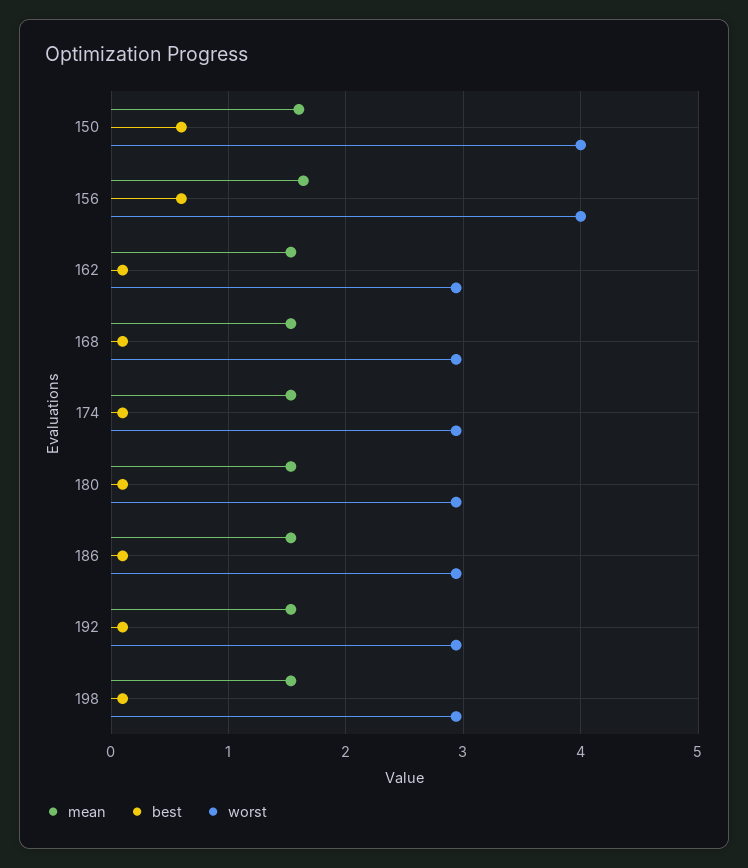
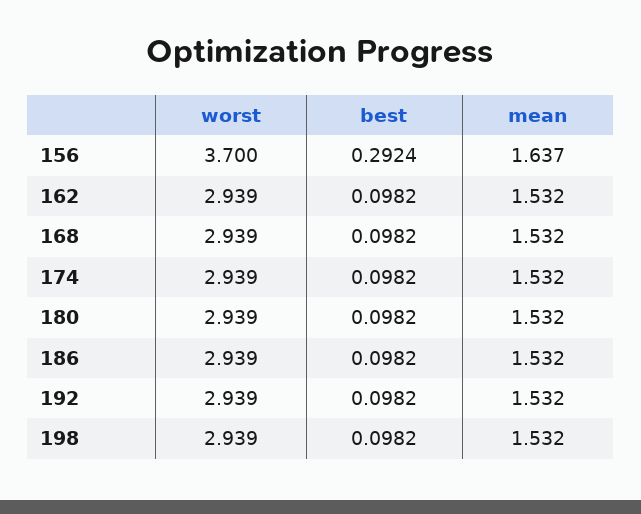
mean, 150: 1.6 -> none
best, 150: 0.6 -> none
worst, 150: 4 -> none
best, 156: 0.6 -> 0.2924
worst, 156: 4 -> 3.7

